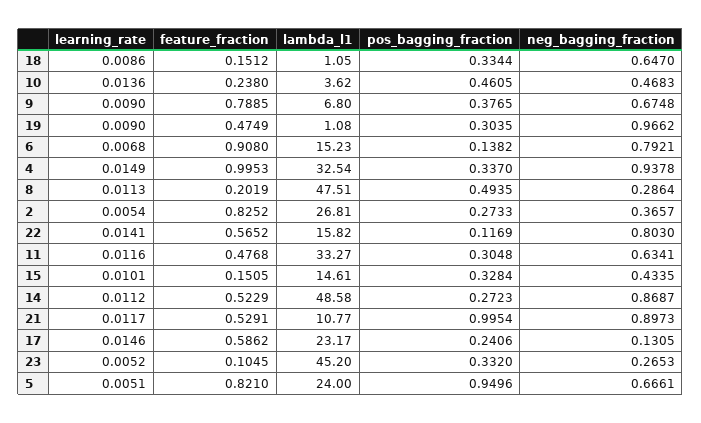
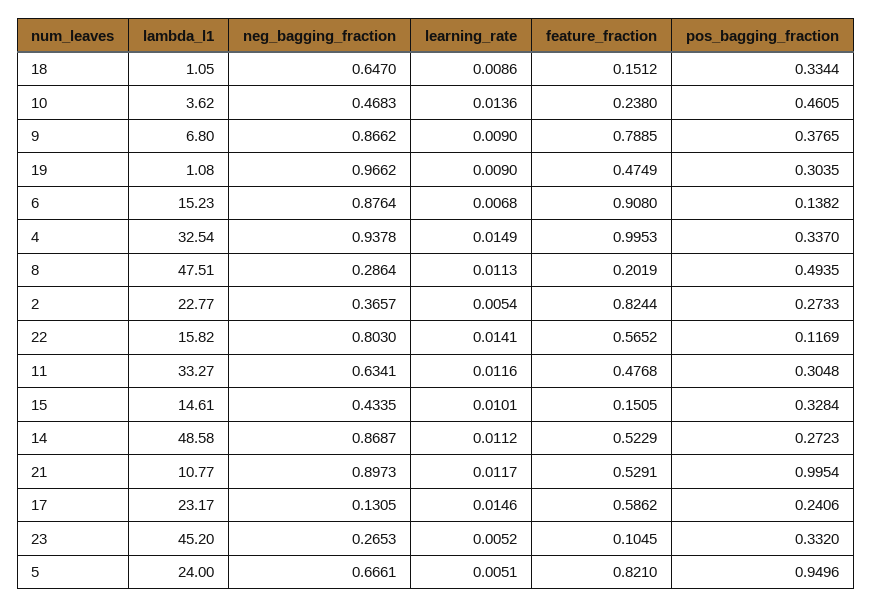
neg_bagging_fraction, 9: 0.6748 -> 0.8662
neg_bagging_fraction, 6: 0.7921 -> 0.8764
feature_fraction, 2: 0.8252 -> 0.8244
lambda_l1, 2: 26.81 -> 22.77

